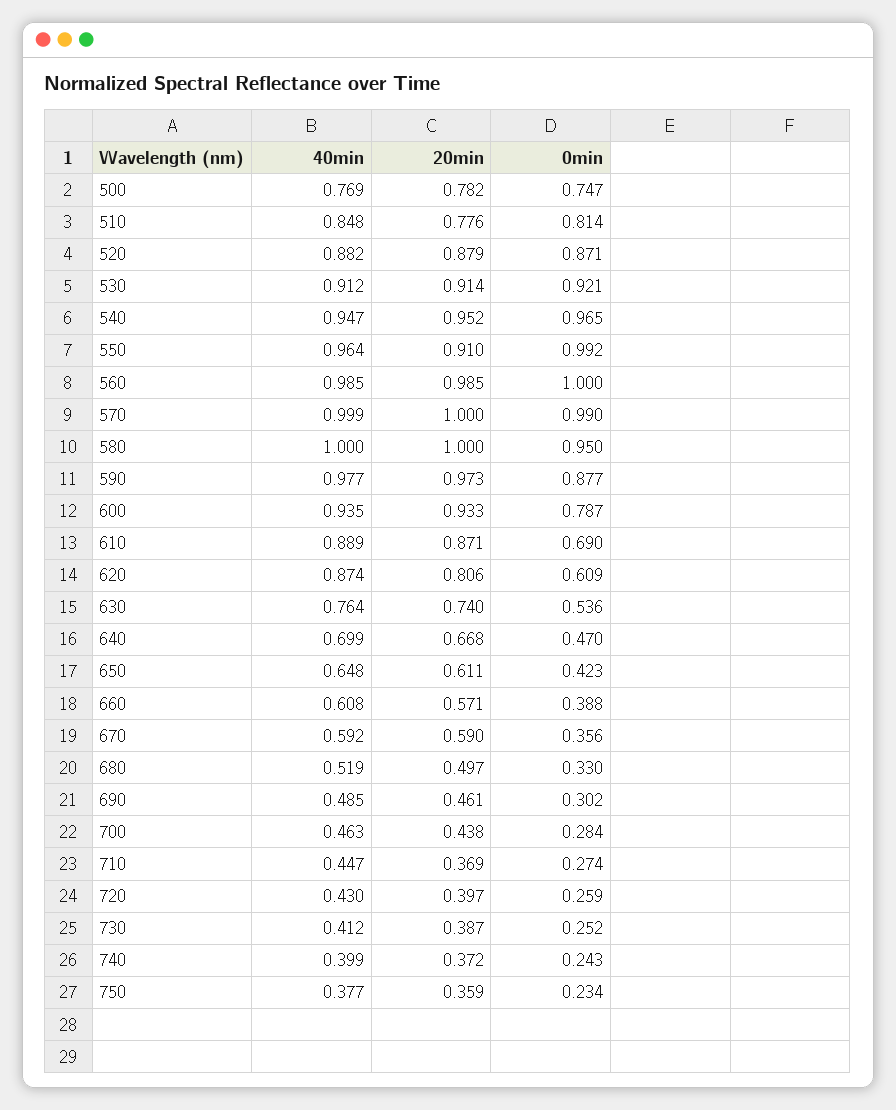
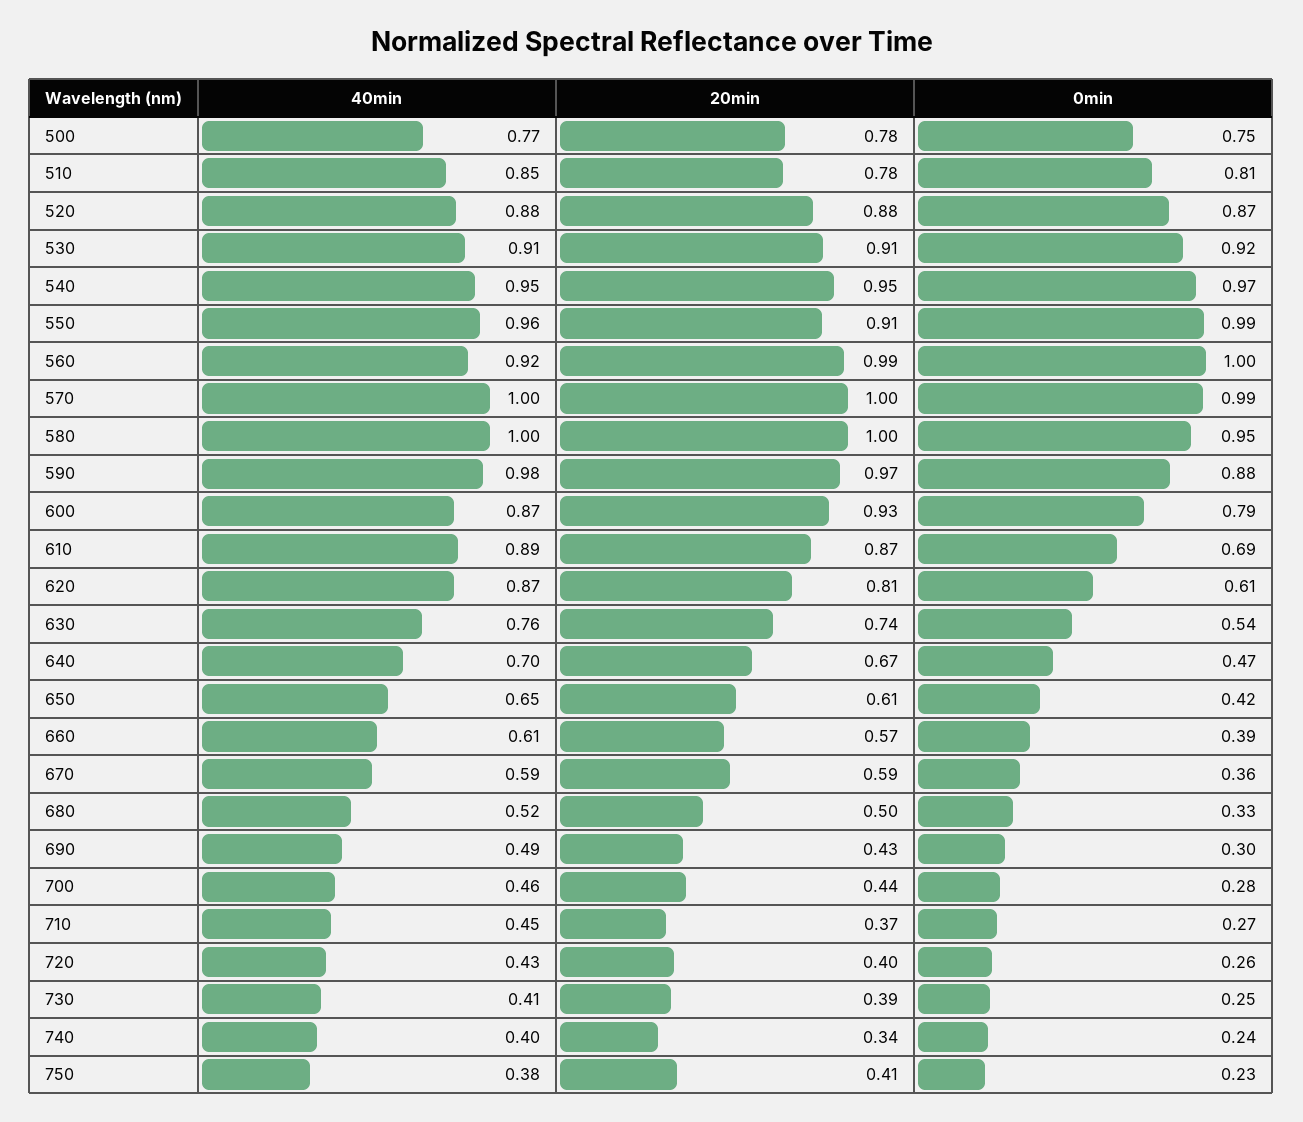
40min, 560: 0.985 -> 0.92
40min, 600: 0.935 -> 0.87
20min, 690: 0.461 -> 0.43
20min, 740: 0.372 -> 0.34
20min, 750: 0.359 -> 0.41

